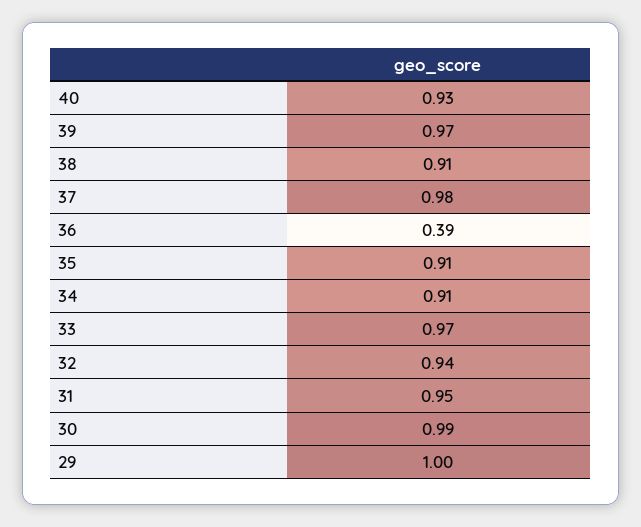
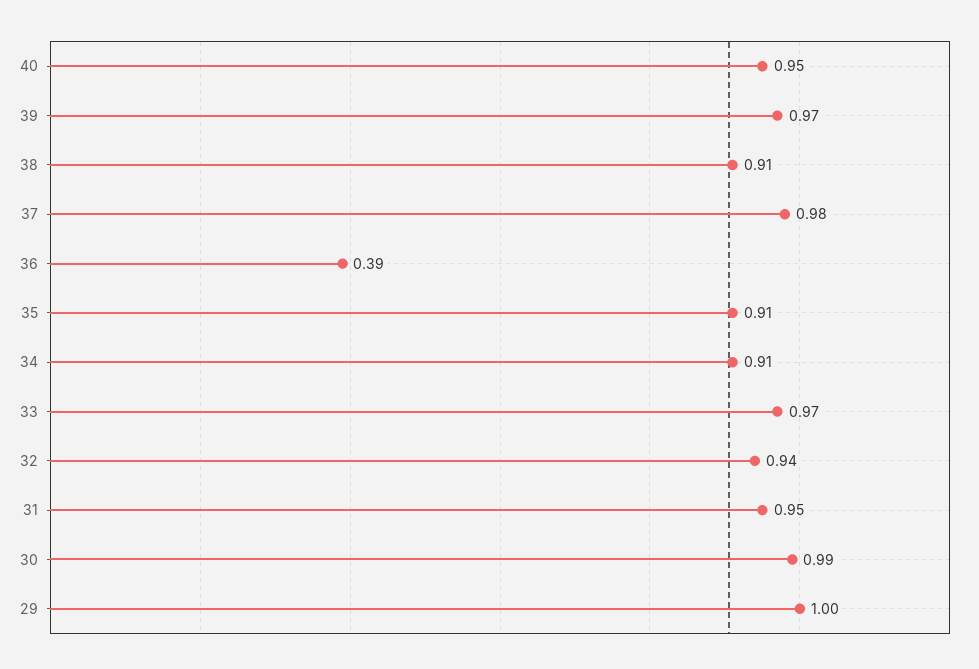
40: 0.93 -> 0.95

